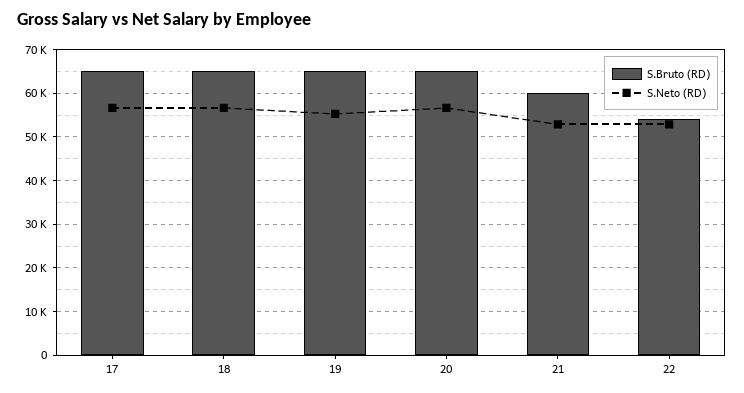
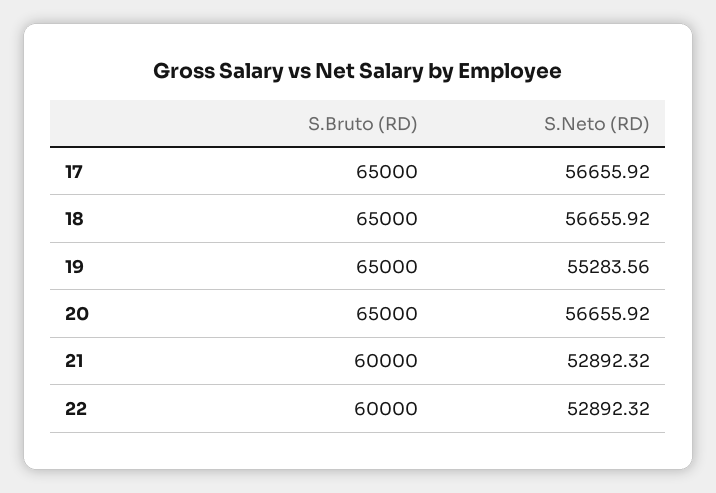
S.Bruto (RD), 22: 54000 -> 60000

